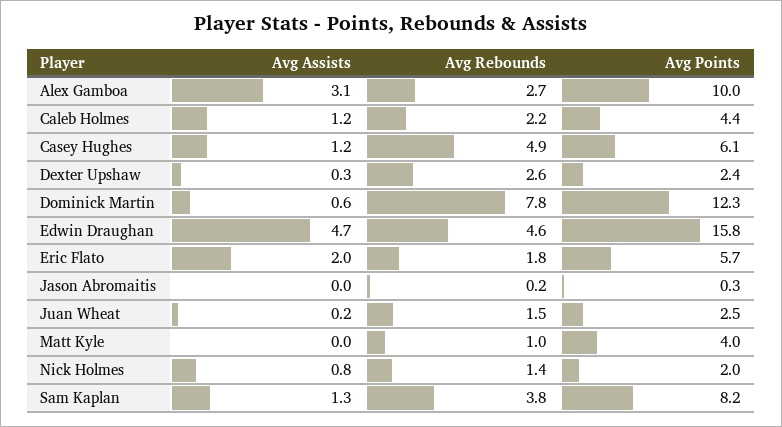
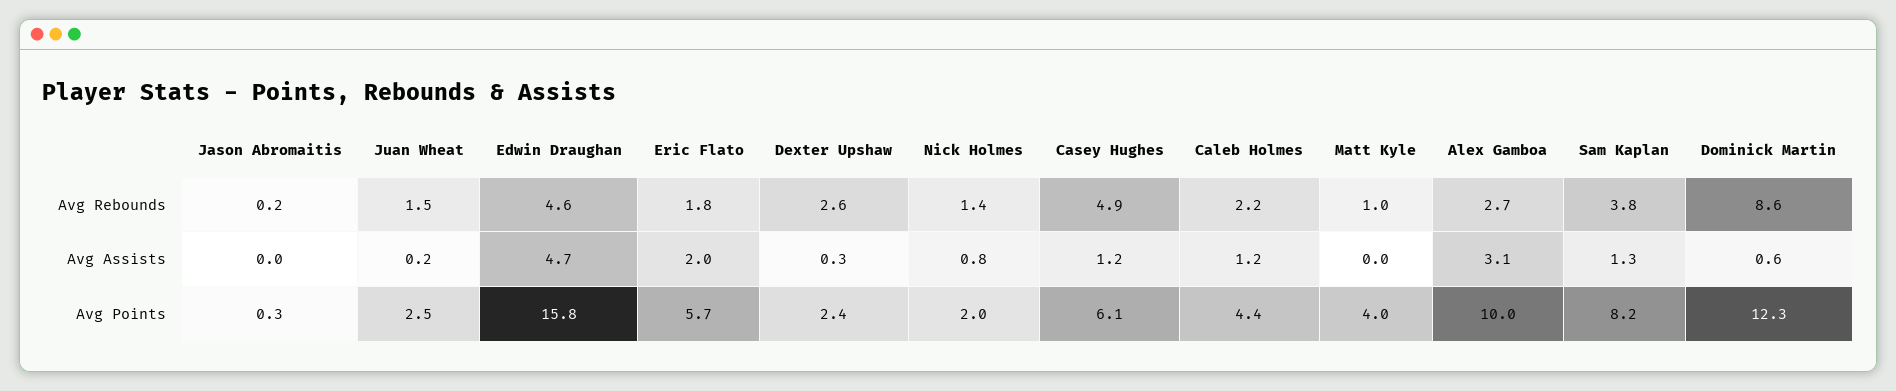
Avg Rebounds, Dominick Martin: 7.8 -> 8.6

